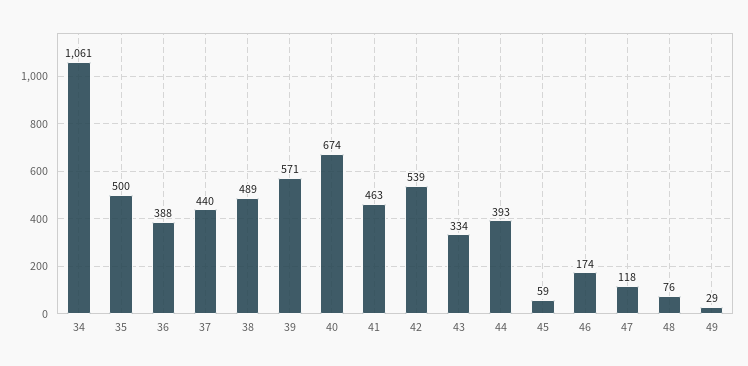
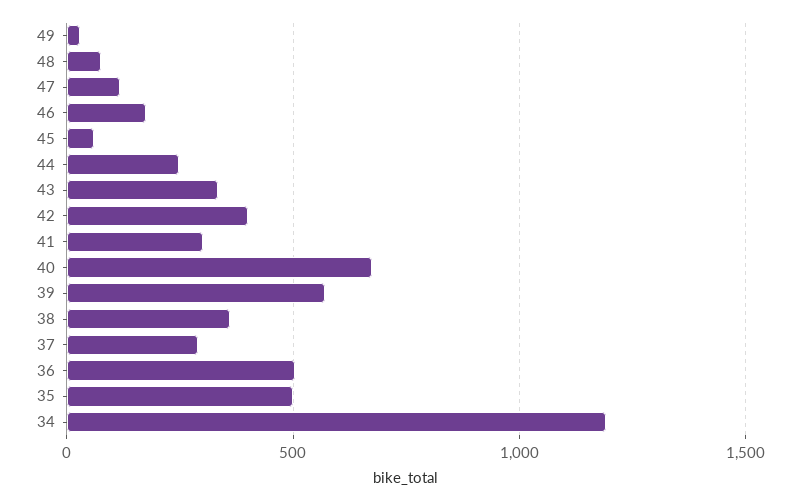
34: 1061 -> 1200
36: 388 -> 500
37: 440 -> 300
38: 489 -> 350
41: 463 -> 300
42: 539 -> 400
44: 393 -> 250

